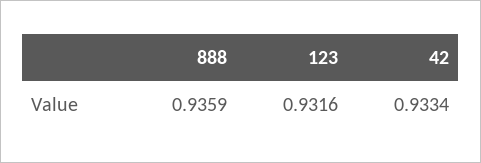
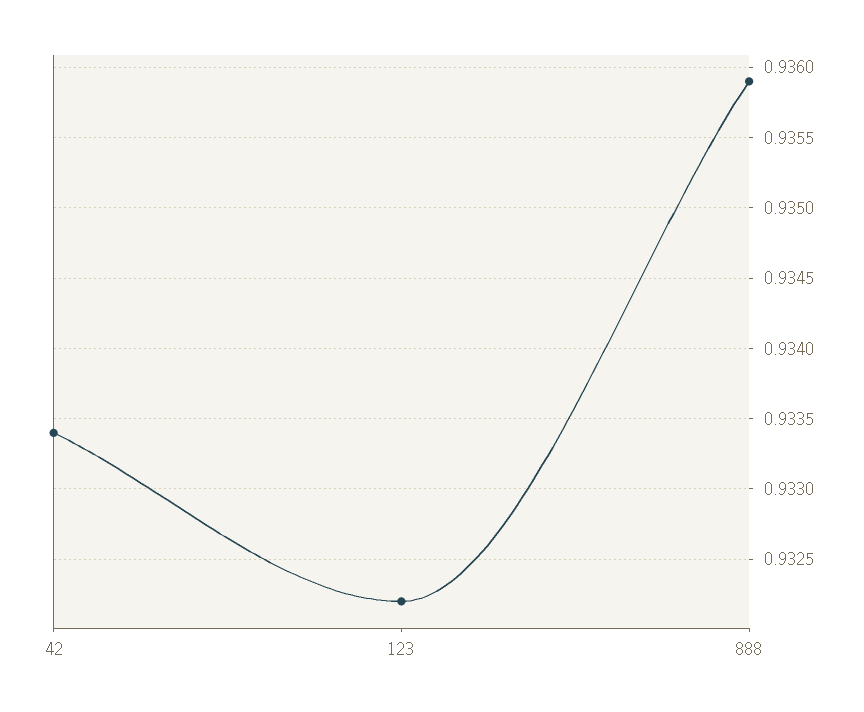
123: 0.9316 -> 0.9322

